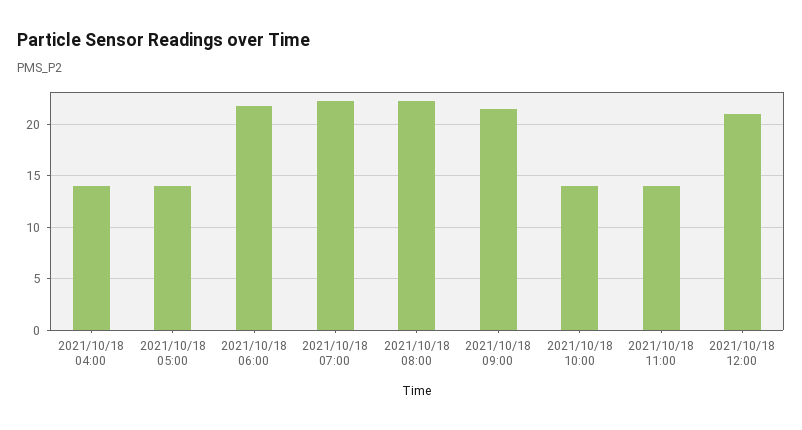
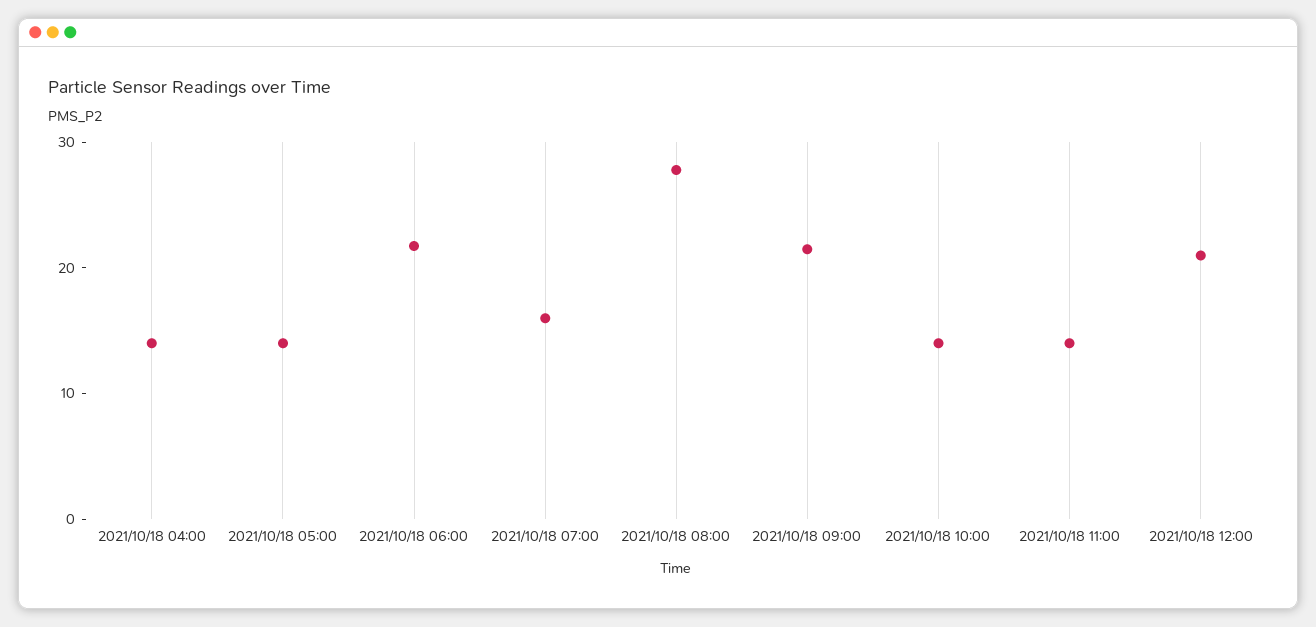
2021/10/18 07:00: 22 -> 16
2021/10/18 08:00: 22 -> 28

